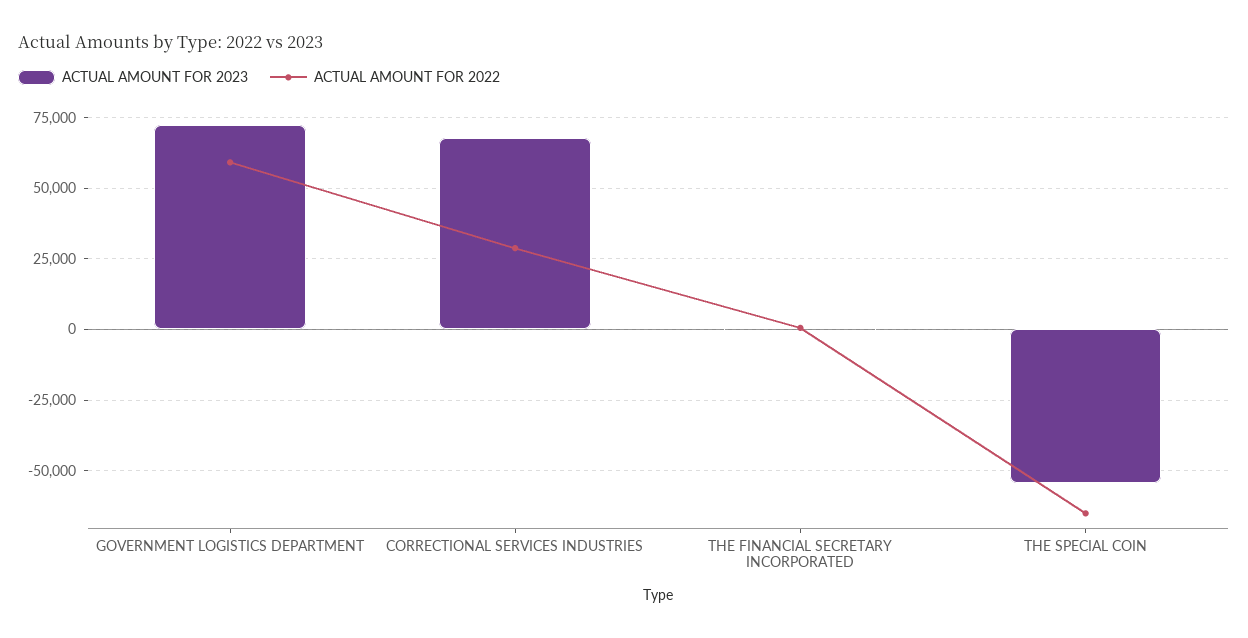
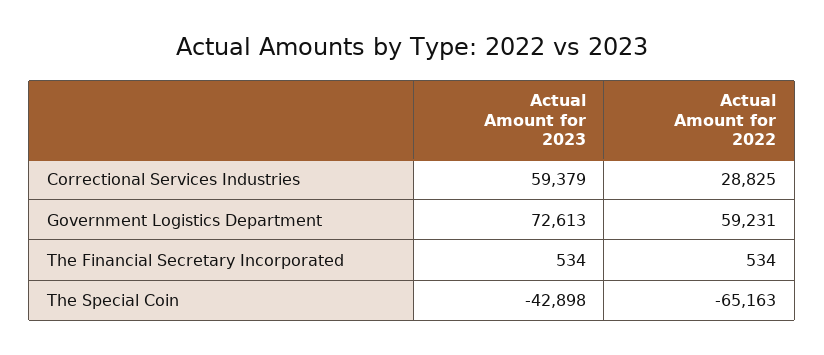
ACTUAL AMOUNT FOR 2023, CORRECTIONAL SERVICES INDUSTRIES: 67500 -> 59379
ACTUAL AMOUNT FOR 2023, THE SPECIAL COIN: -55000 -> -42898

